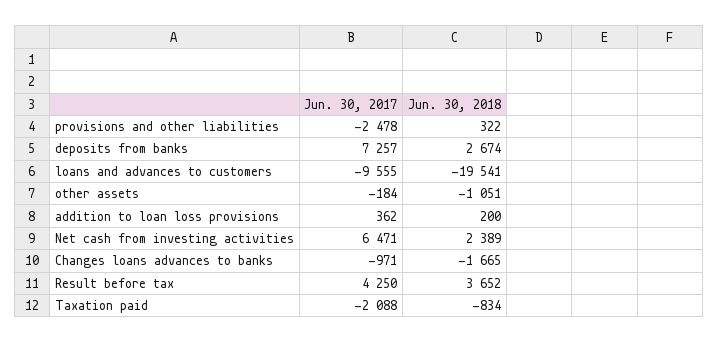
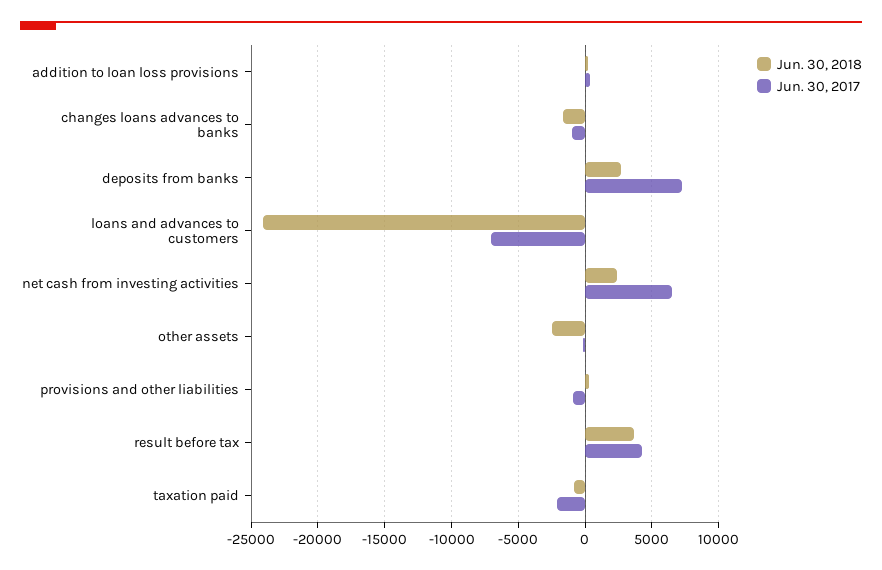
Jun. 30, 2017, provisions and other liabilities: -2478 -> -1000
Jun. 30, 2017, loans and advances to customers: -9555 -> -7000
Jun. 30, 2018, loans and advances to customers: -19541 -> -24000
Jun. 30, 2018, other assets: -1051 -> -2500

